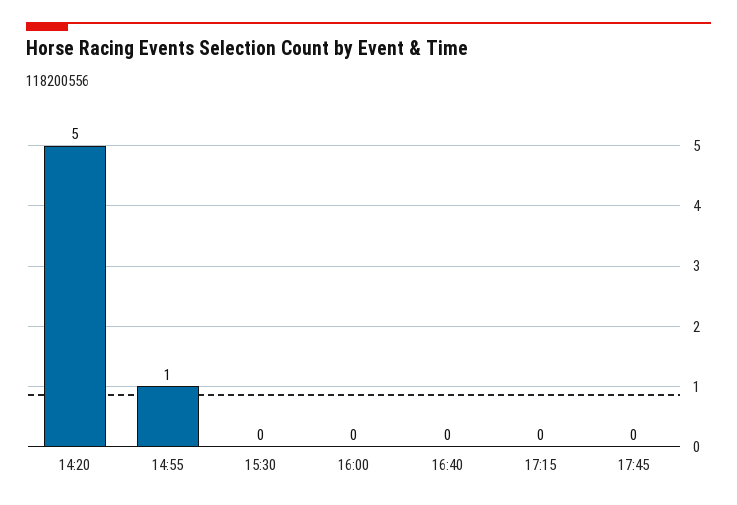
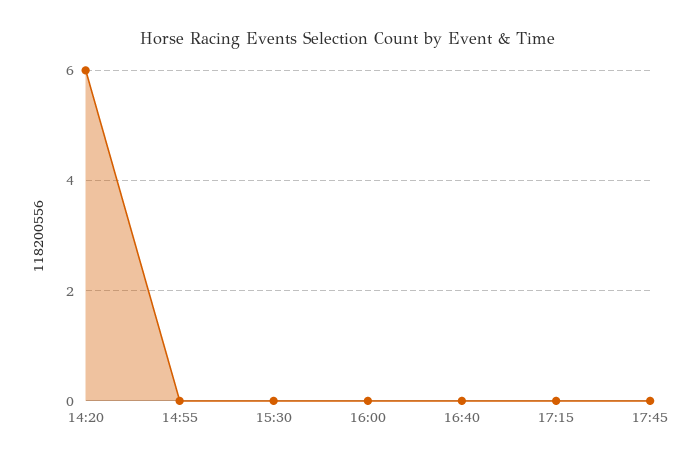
14:20: 5 -> 6
14:55: 1 -> 0

